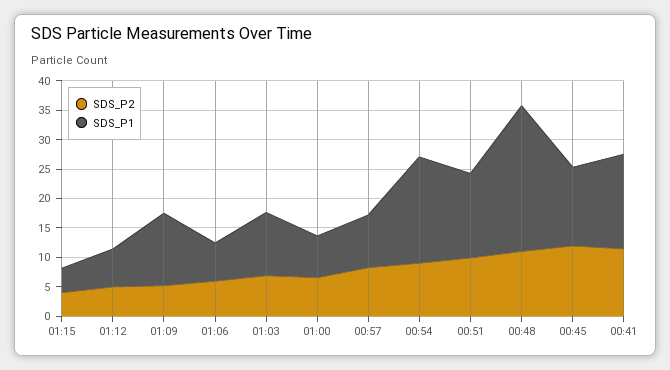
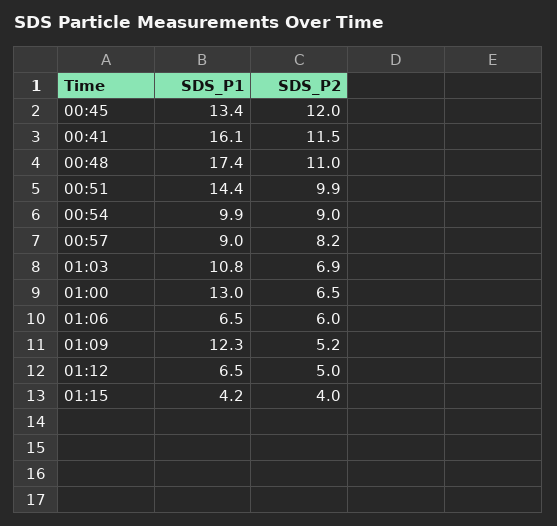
SDS_P1, 01:00: 7.5 -> 13
SDS_P1, 00:54: 17.5 -> 9.9
SDS_P1, 00:48: 25 -> 17.4

